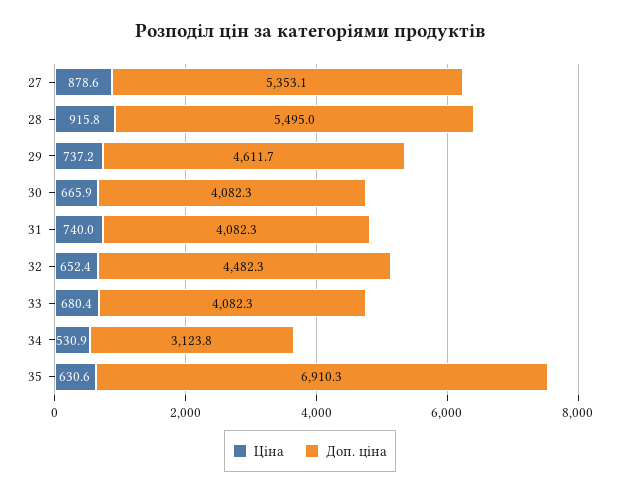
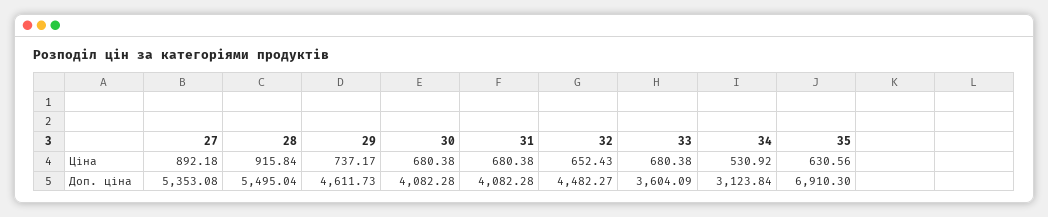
Ціна, 27: 878.6 -> 892.18
Ціна, 30: 665.9 -> 680.38
Ціна, 31: 740 -> 680.38
Доп. ціна, 33: 4082.3 -> 3604.09

